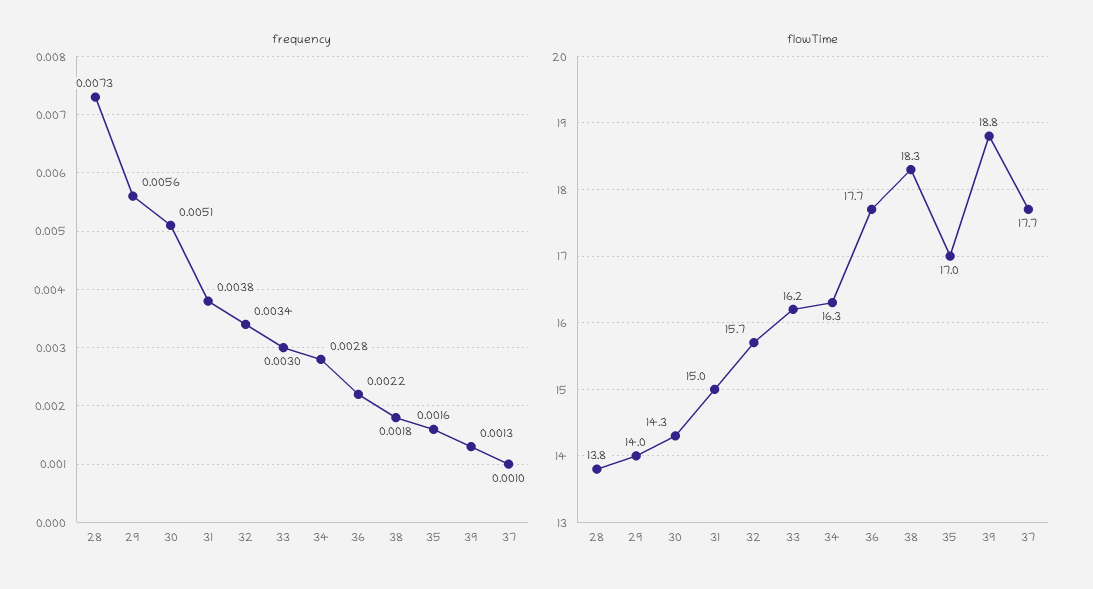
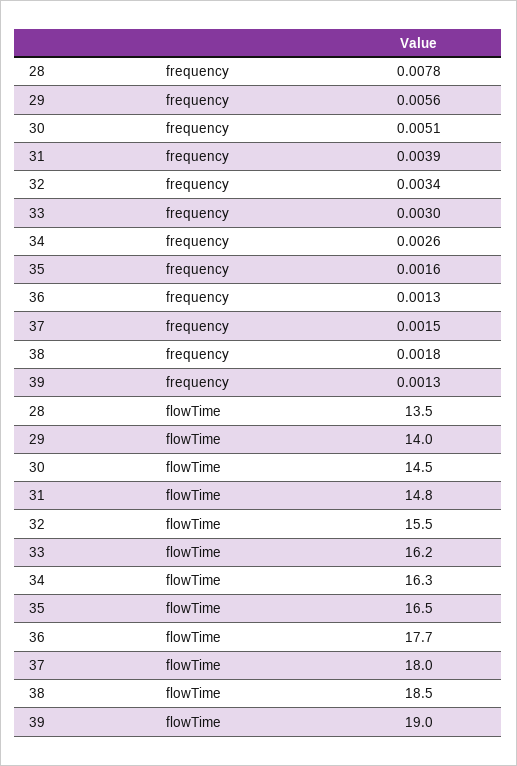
frequency, 28: 0.0073 -> 0.0078
frequency, 31: 0.0038 -> 0.0039
frequency, 34: 0.0028 -> 0.0026
frequency, 36: 0.0022 -> 0.0013
frequency, 37: 0.001 -> 0.0015
flowTime, 28: 13.8 -> 13.5
flowTime, 30: 14.3 -> 14.5
flowTime, 31: 15 -> 14.8
flowTime, 32: 15.7 -> 15.5
flowTime, 38: 18.3 -> 18.5
flowTime, 35: 17 -> 16.5
flowTime, 39: 18.8 -> 19
flowTime, 37: 17.7 -> 18

